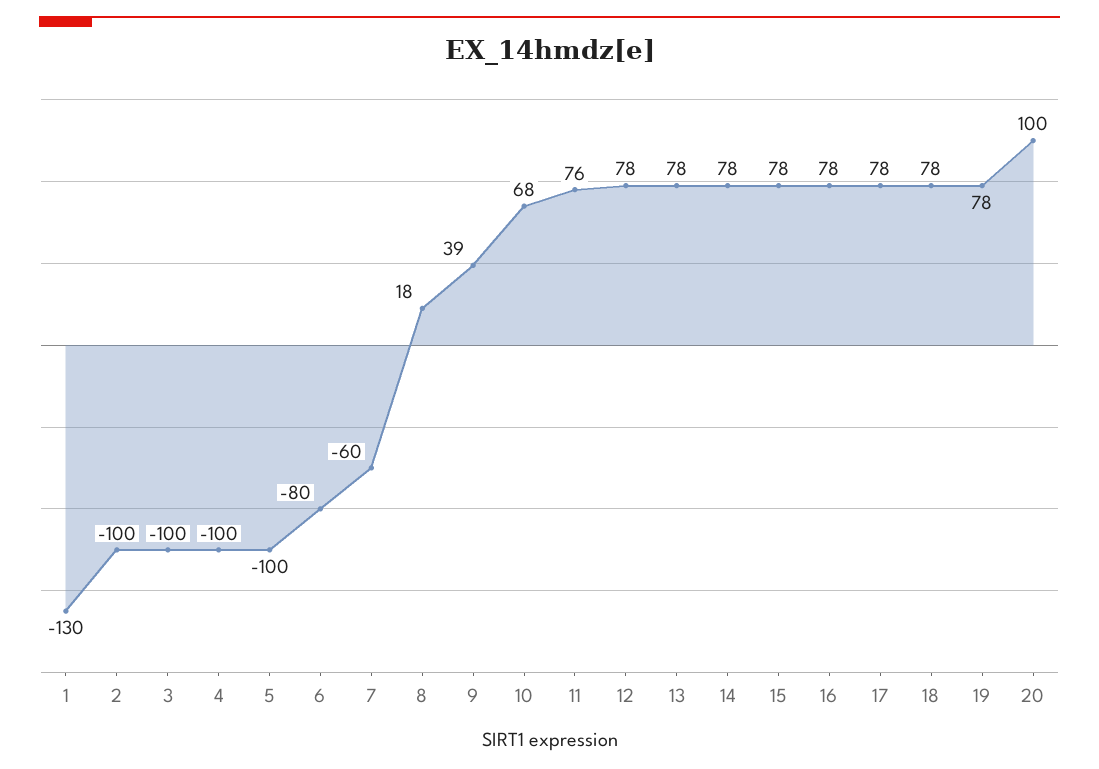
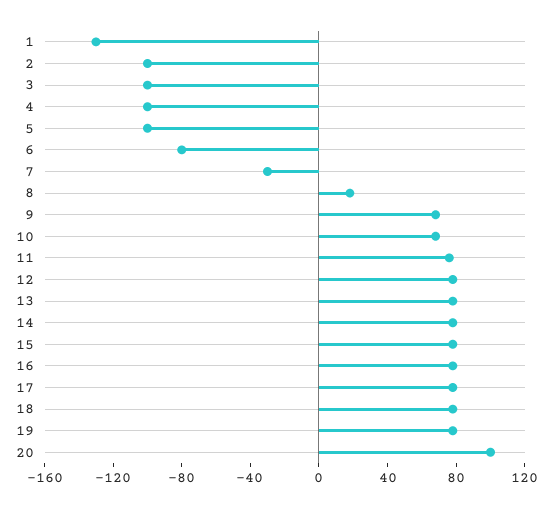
7: -60 -> -30
9: 39 -> 70

